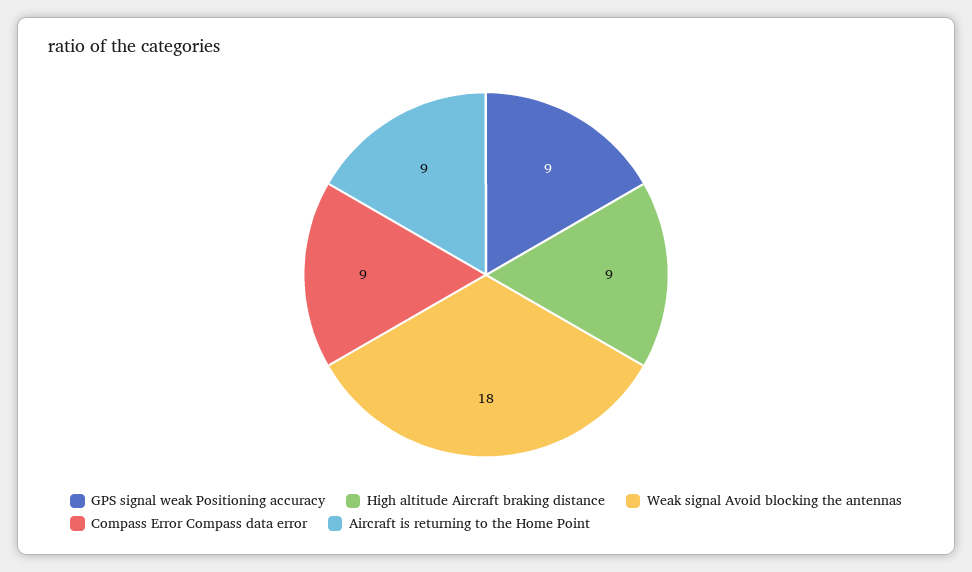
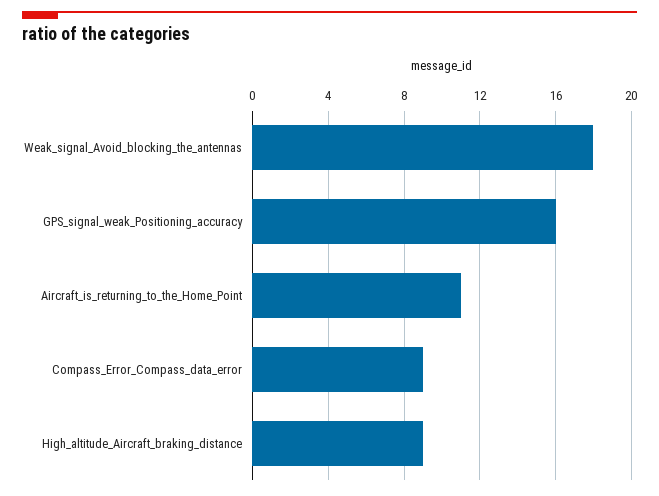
GPS signal weak Positioning accuracy: 9 -> 16
Aircraft is returning to the Home Point: 9 -> 11

